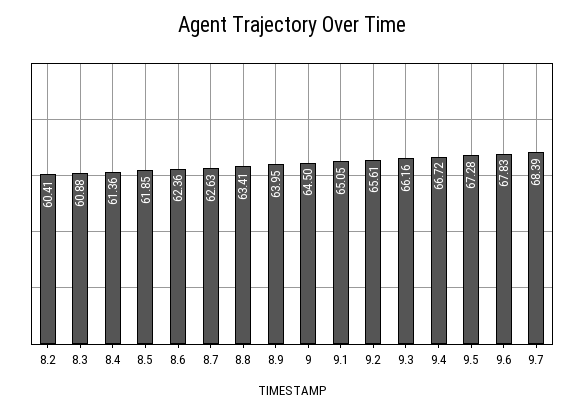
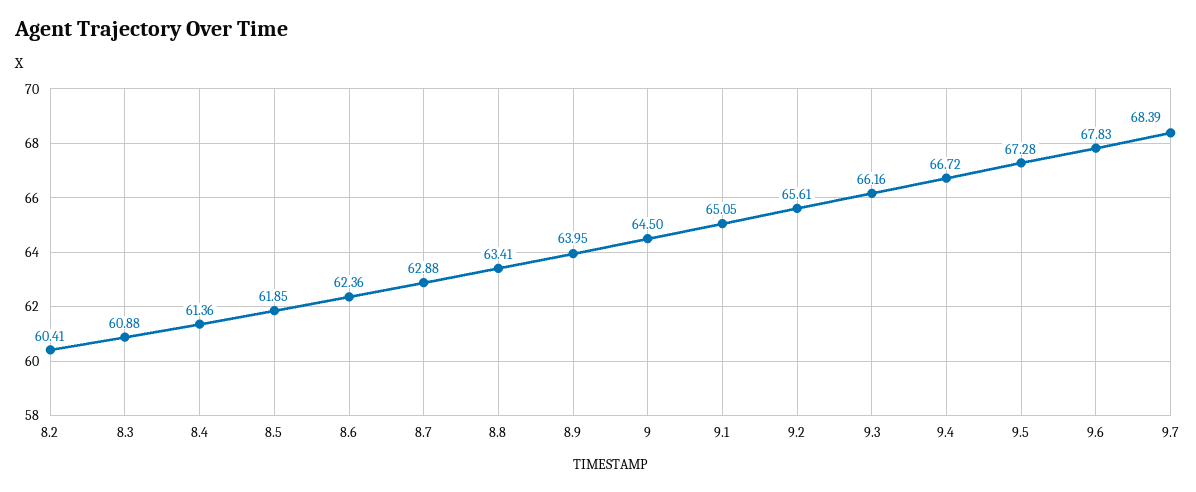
8.7: 62.63 -> 62.88

